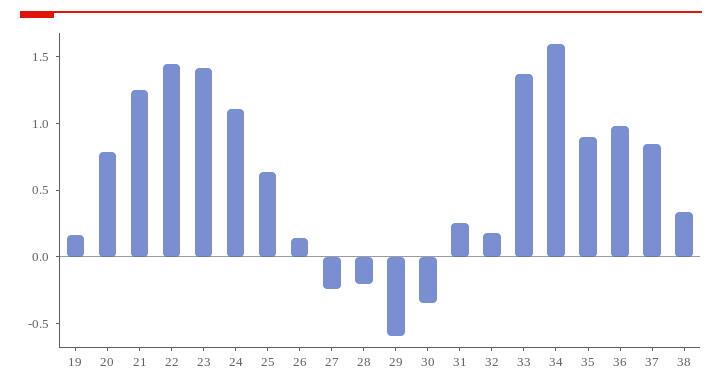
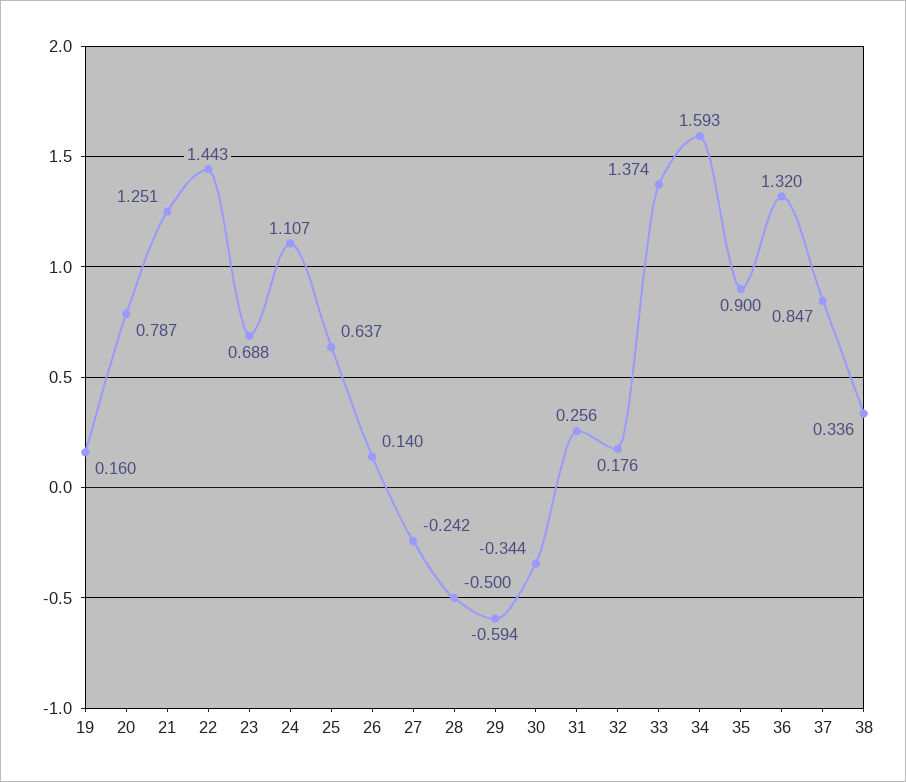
23: 1.4 -> 0.688
28: -0.2 -> -0.5
36: 1 -> 1.32

